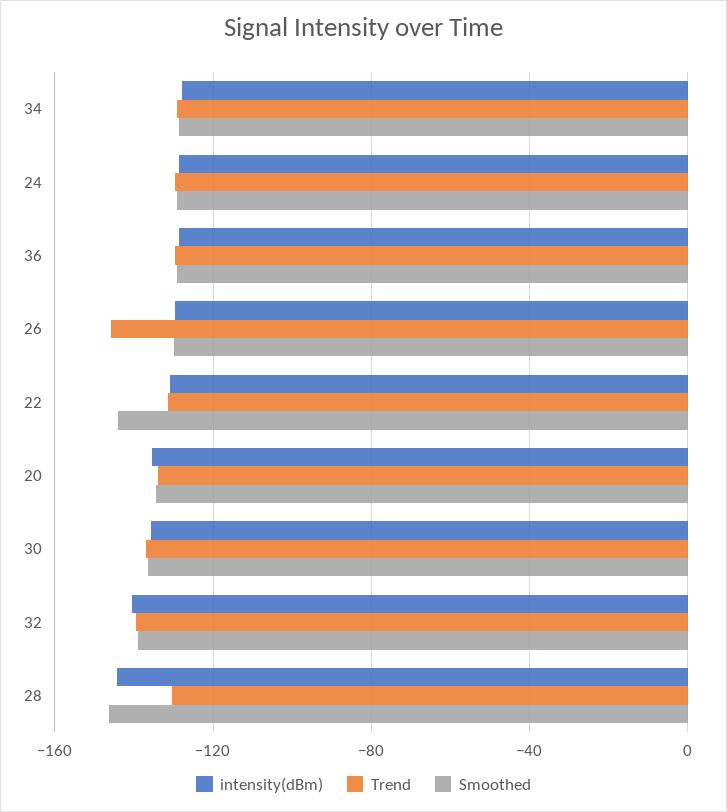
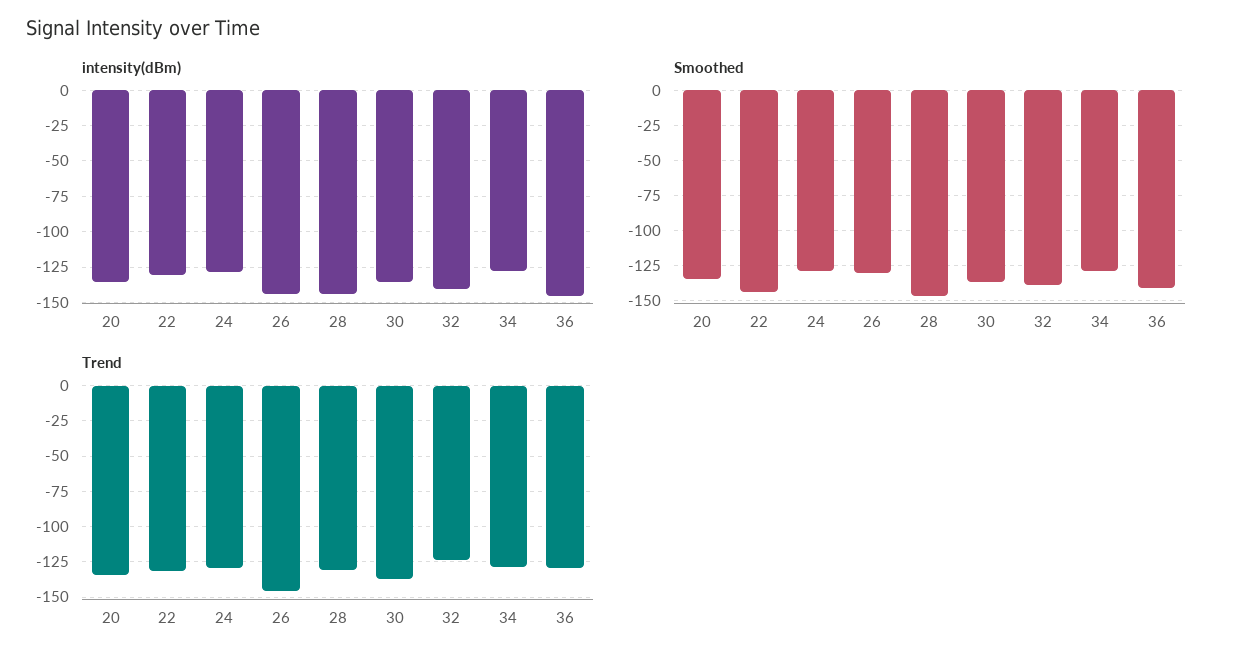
intensity(dBm), 36: -130 -> -145
Smoothed, 36: -130 -> -140
intensity(dBm), 26: -130 -> -145
Trend, 32: -140 -> -125

